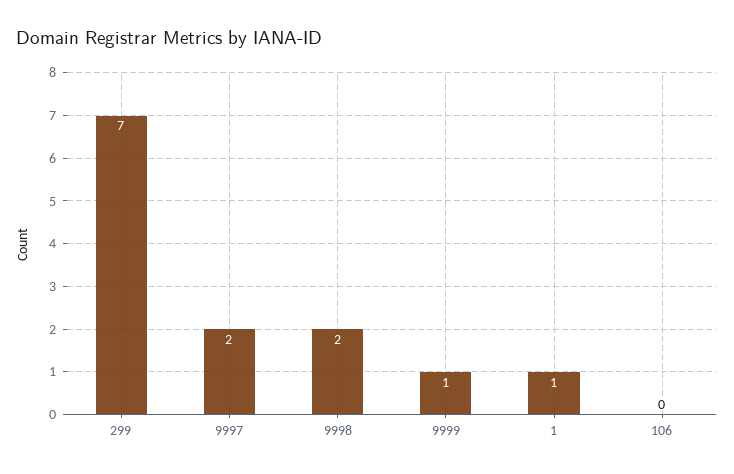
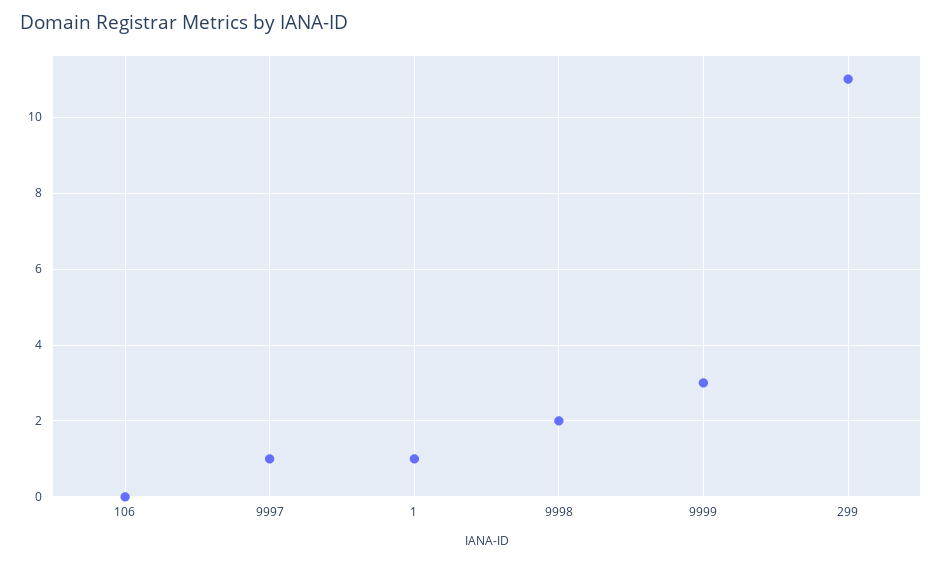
299: 7 -> 11
9997: 2 -> 1
9999: 1 -> 3

